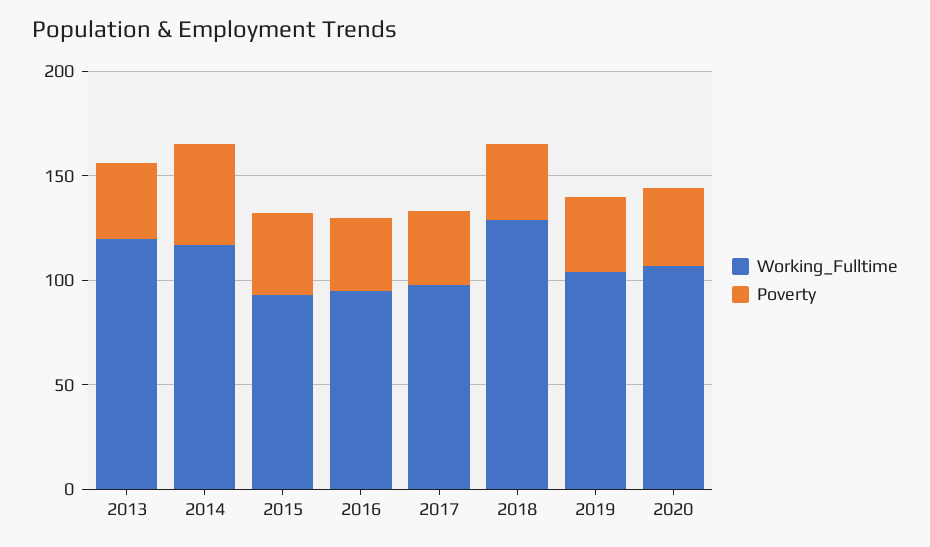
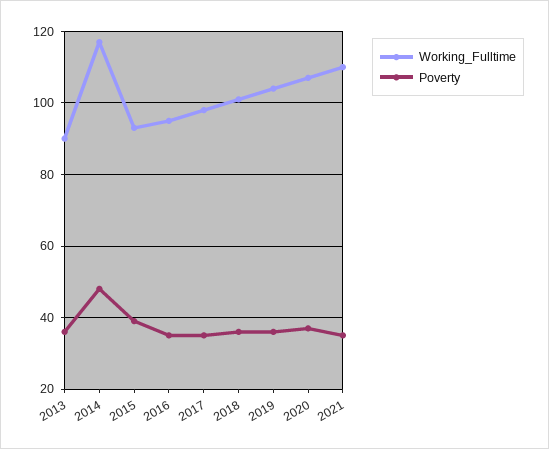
Working_Fulltime, 2013: 120 -> 90
Working_Fulltime, 2018: 130 -> 100
Working_Fulltime, 2021: none -> 110
Poverty, 2021: none -> 35

